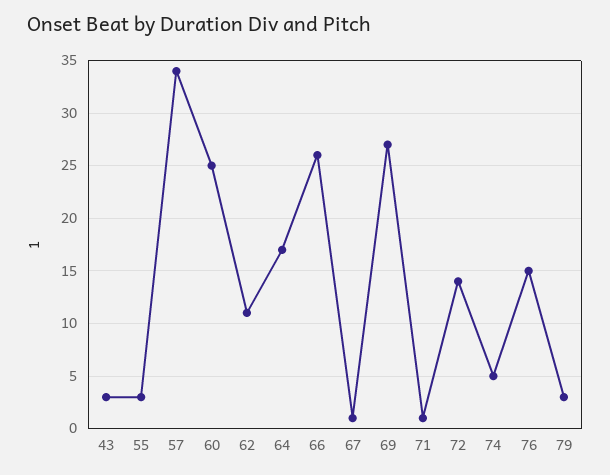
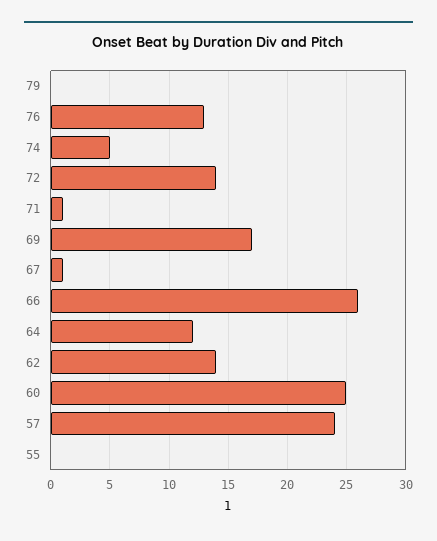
43: 3 -> none
55: 3 -> 0
57: 34 -> 24
62: 11 -> 14
64: 17 -> 12
69: 27 -> 17
76: 15 -> 13
79: 3 -> 0

